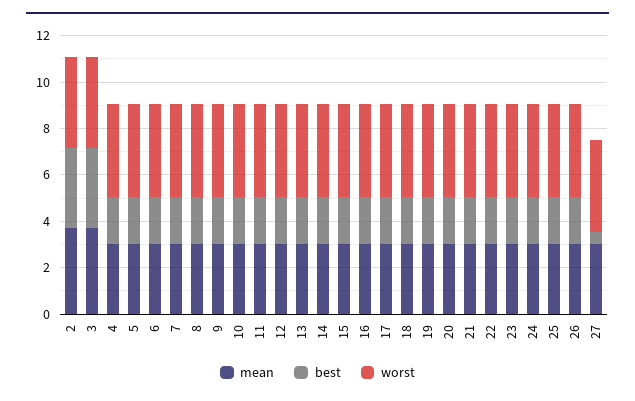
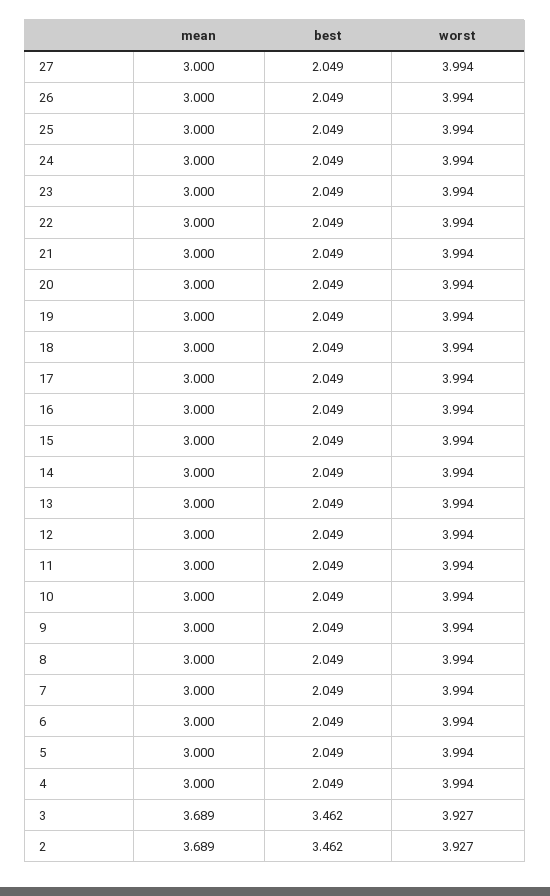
best, 27: 0.5 -> 2.049

